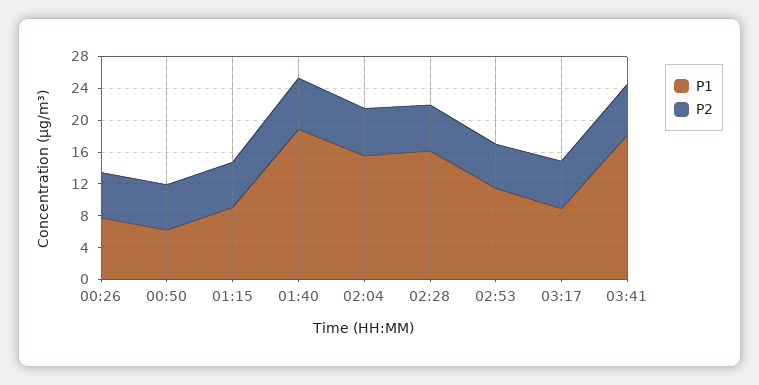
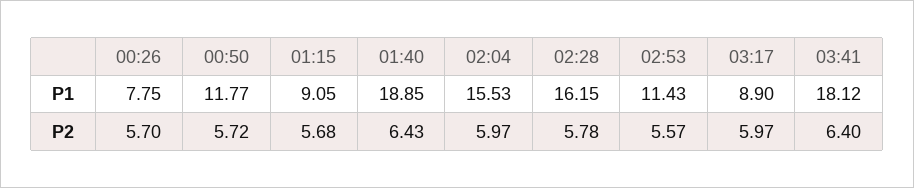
P1, 00:50: 6 -> 11.77

